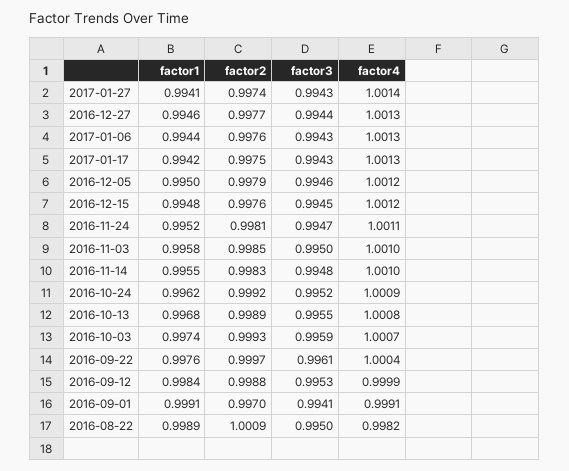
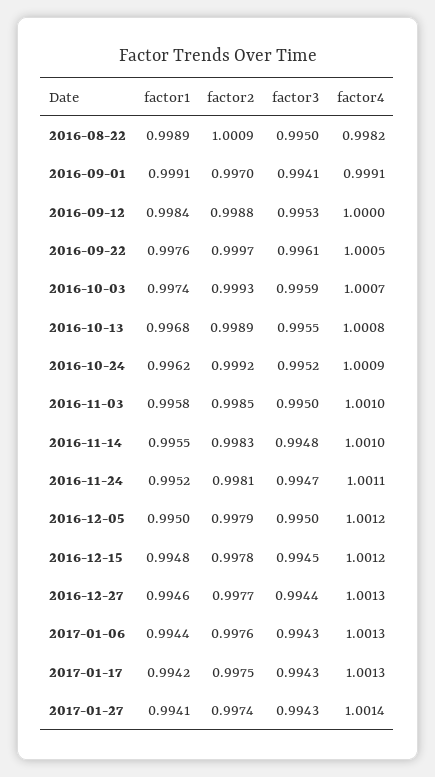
factor3, 2016-12-05: 0.9946 -> 0.995
factor2, 2016-12-15: 0.9976 -> 0.9978
factor4, 2016-09-22: 1.0004 -> 1.0005
factor4, 2016-09-12: 0.9999 -> 1

